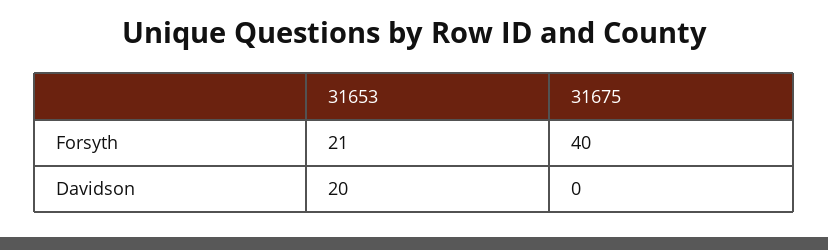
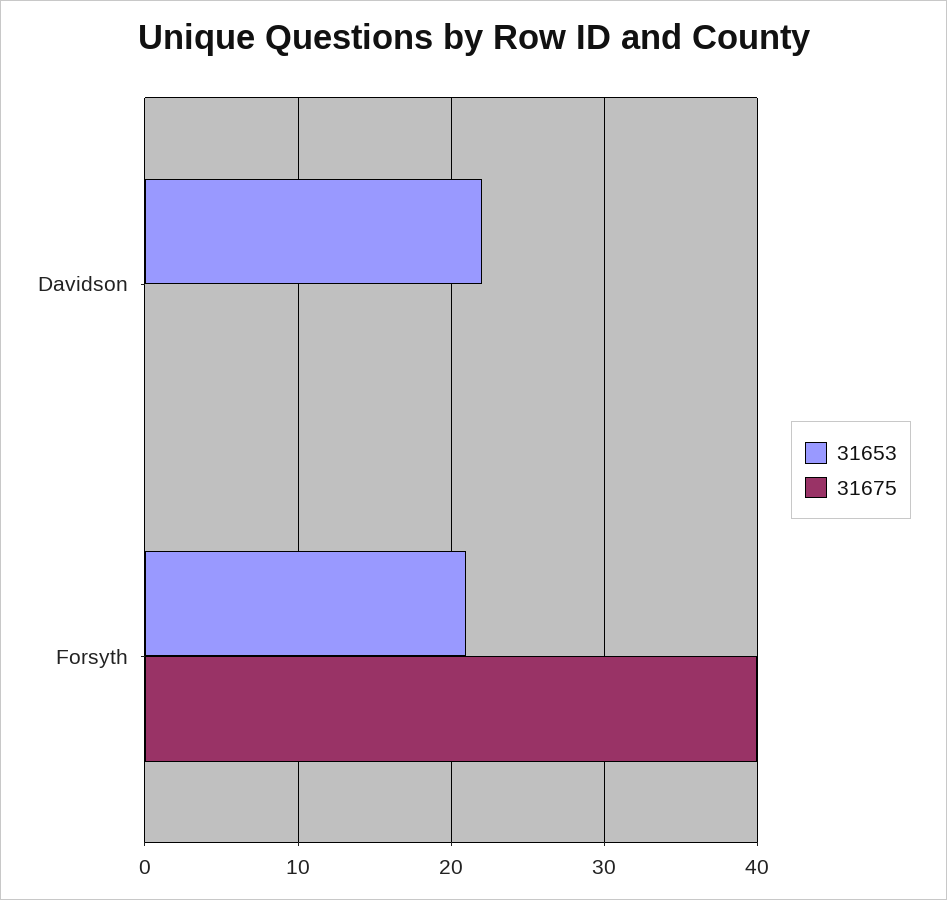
31653, Davidson: 20 -> 22

